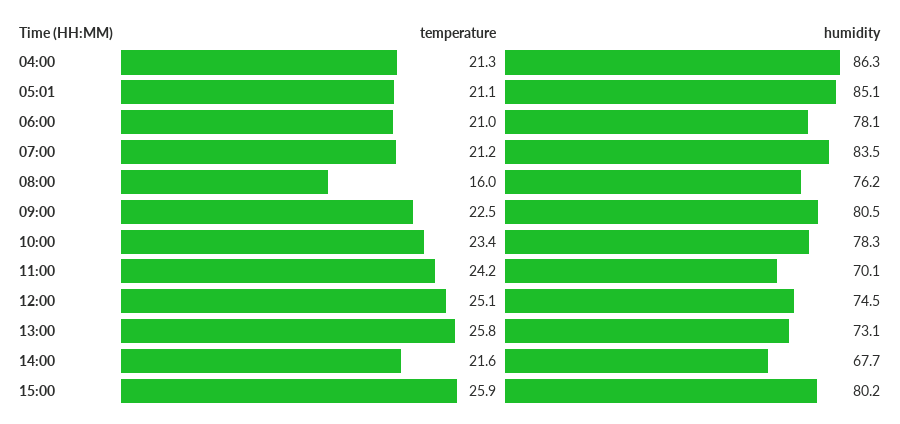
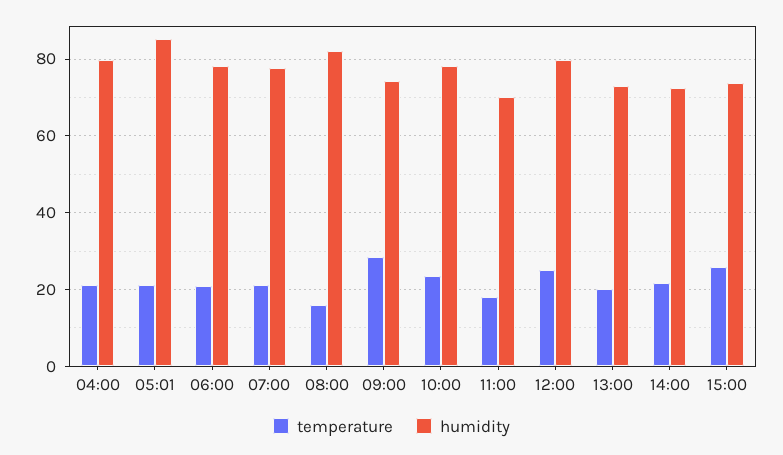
humidity, 04:00: 86.3 -> 80
humidity, 07:00: 83.5 -> 78
humidity, 08:00: 76.2 -> 82
temperature, 09:00: 22.5 -> 28
humidity, 09:00: 80.5 -> 74
temperature, 11:00: 24.2 -> 18
humidity, 12:00: 74.5 -> 80
temperature, 13:00: 25.8 -> 20
humidity, 14:00: 67.7 -> 72
humidity, 15:00: 80.2 -> 74

